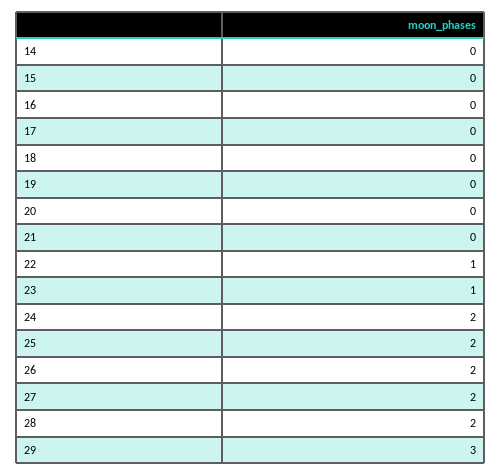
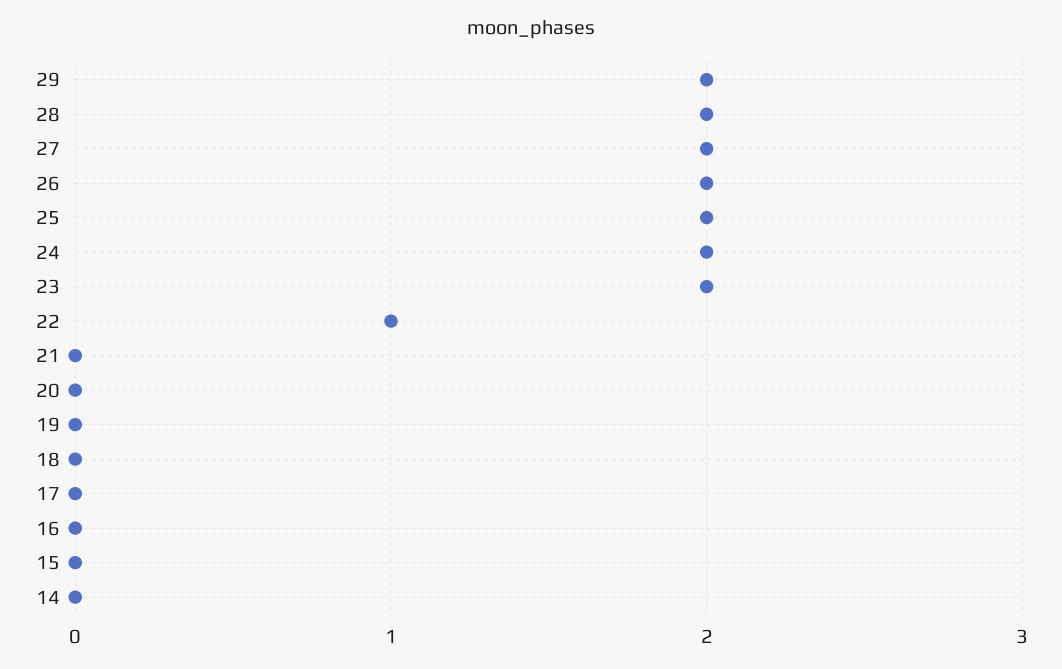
23: 1 -> 2
29: 3 -> 2

